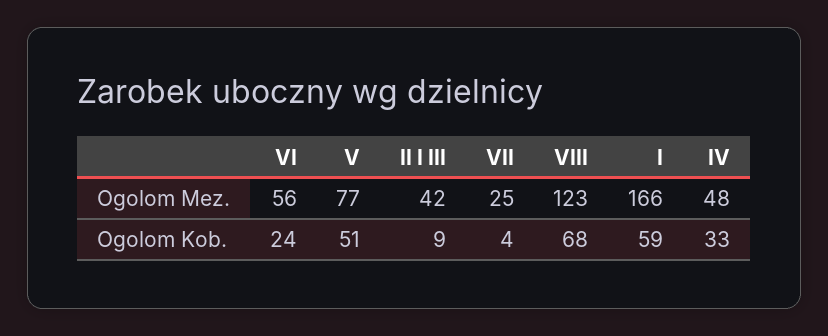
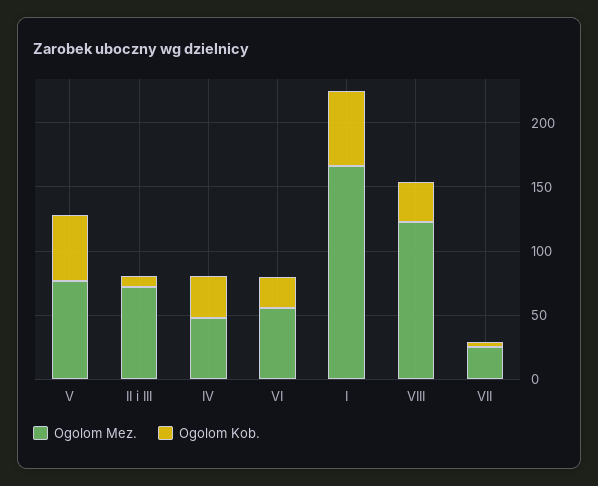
Ogolom Mez., II I III: 42 -> 70
Ogolom Kob., VIII: 68 -> 30

